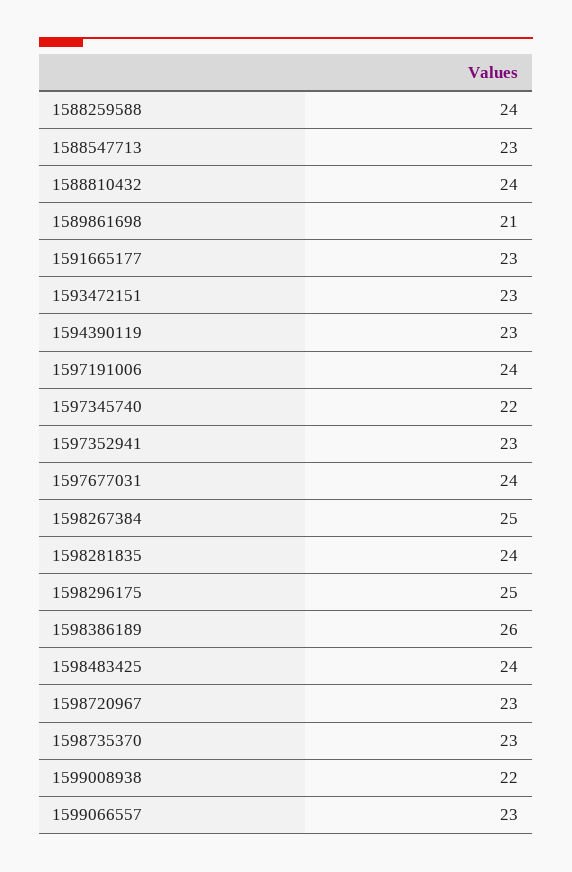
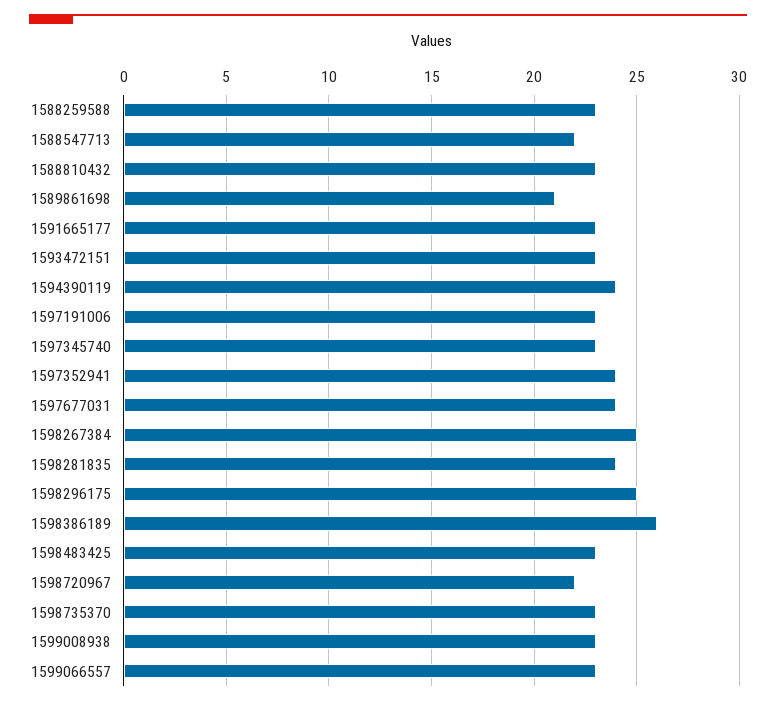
1588259588: 24 -> 23
1588547713: 23 -> 22
1588810432: 24 -> 23
1594390119: 23 -> 24
1597191006: 24 -> 23
1597345740: 22 -> 23
1597352941: 23 -> 24
1598483425: 24 -> 23
1598720967: 23 -> 22
1599008938: 22 -> 23

